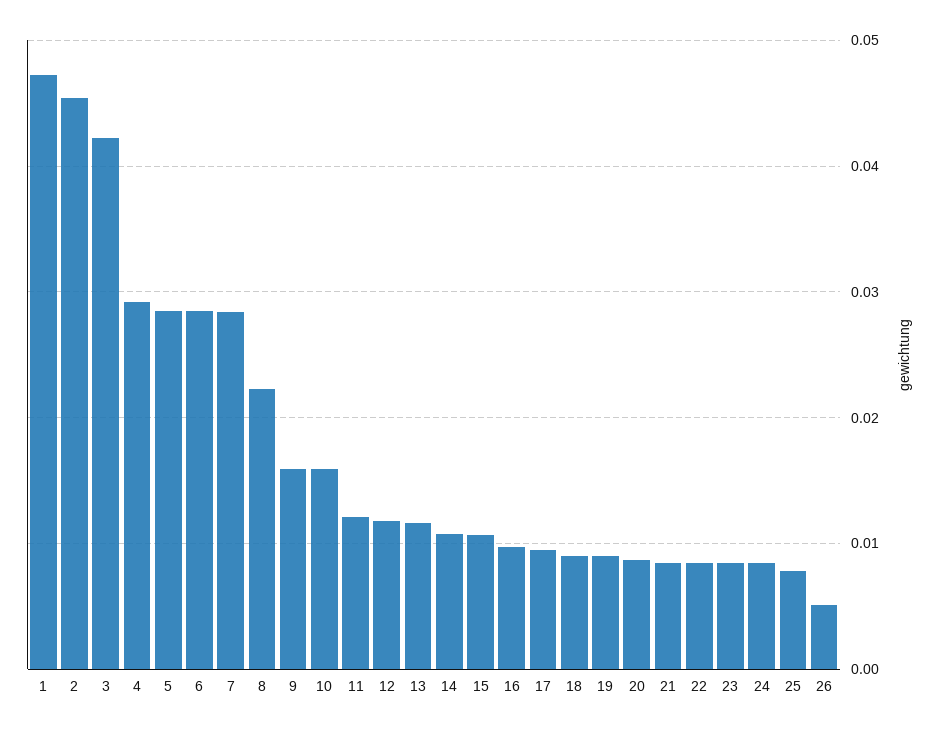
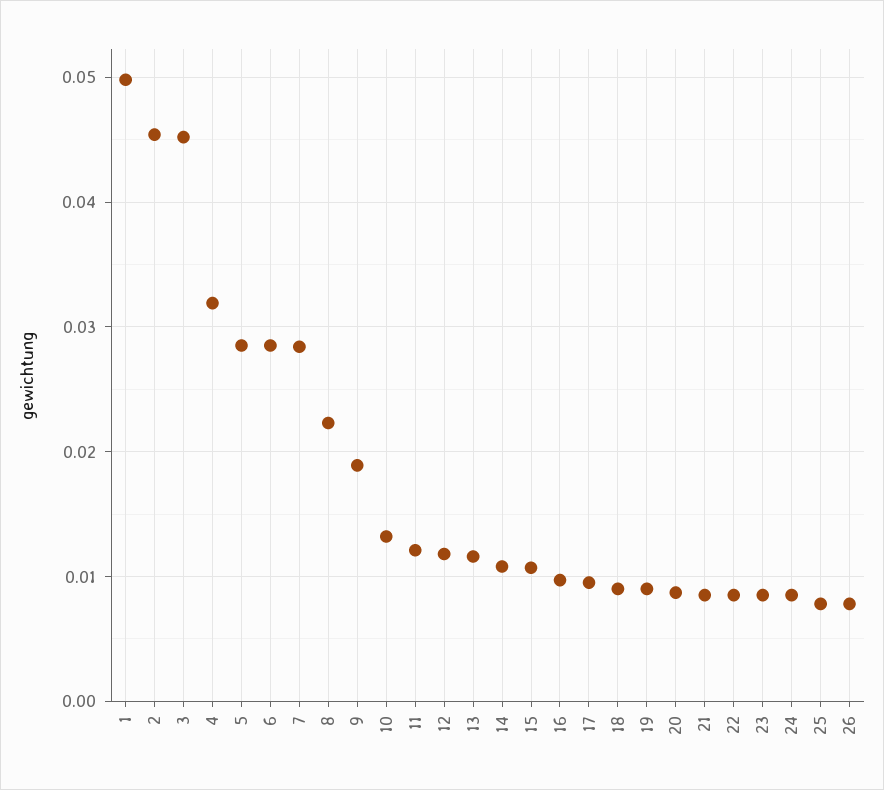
1: 0.047 -> 0.05
3: 0.042 -> 0.045
4: 0.029 -> 0.032
9: 0.016 -> 0.019
10: 0.016 -> 0.013
26: 0.005 -> 0.008

